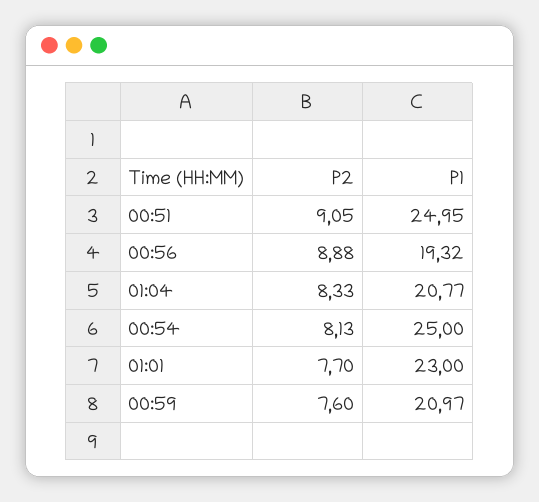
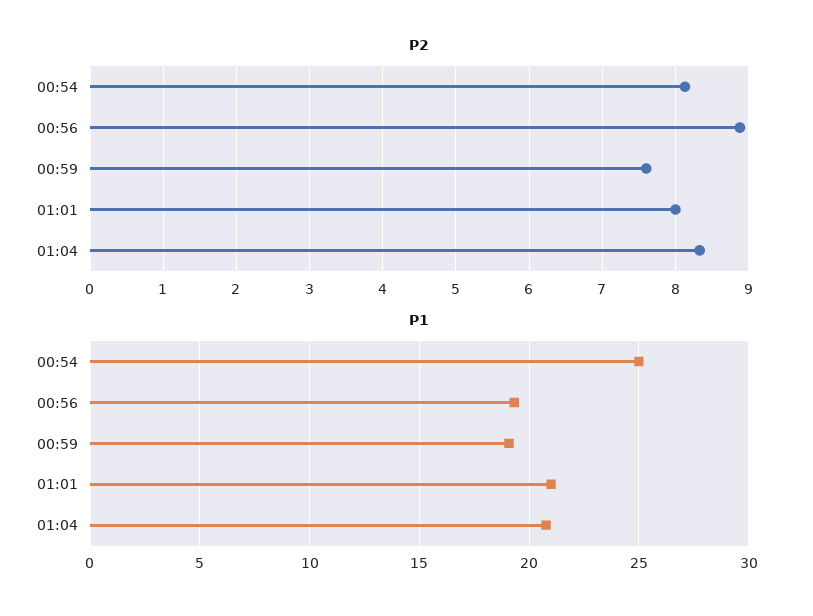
P2, 00:51: 9.05 -> none
P1, 00:51: 24.95 -> none
P2, 01:01: 7.7 -> 8
P1, 01:01: 23 -> 21
P1, 00:59: 20.97 -> 19

